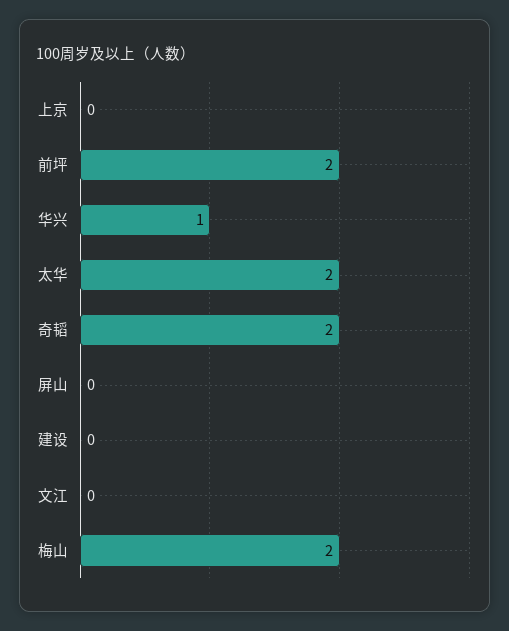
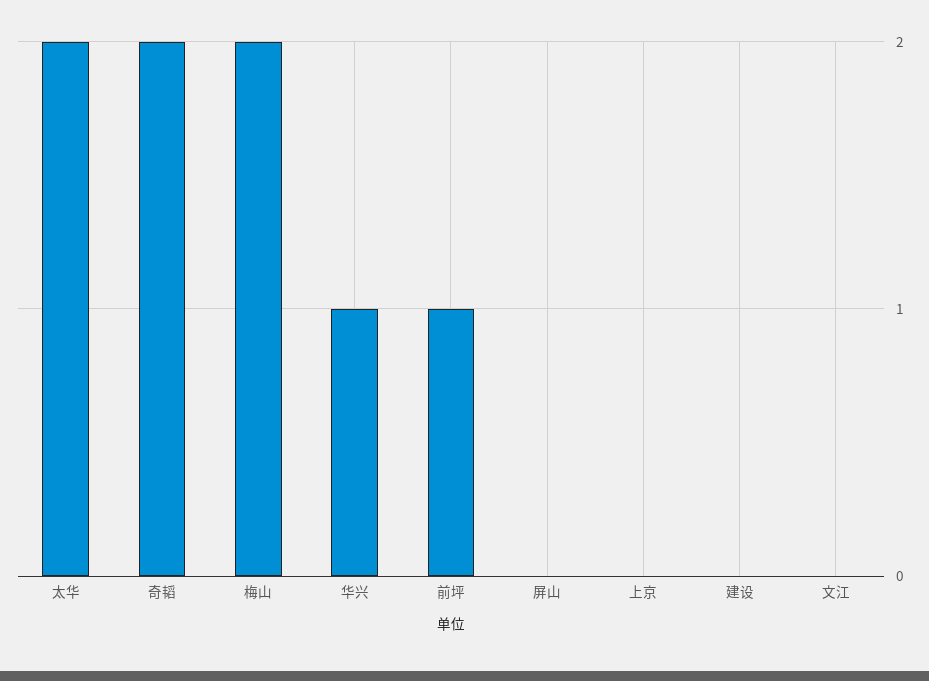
前坪: 2 -> 1

